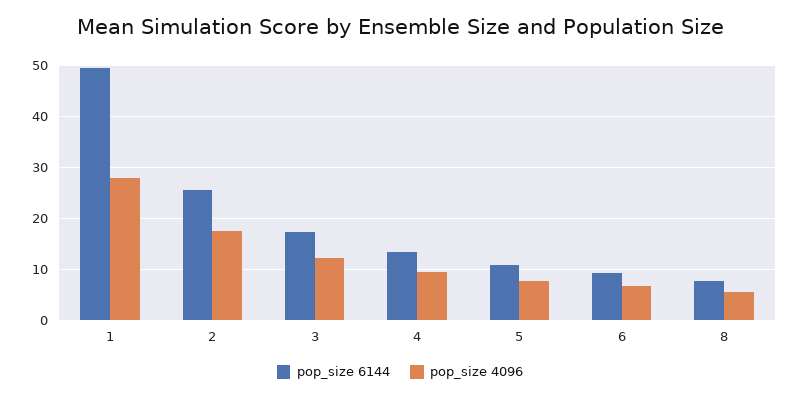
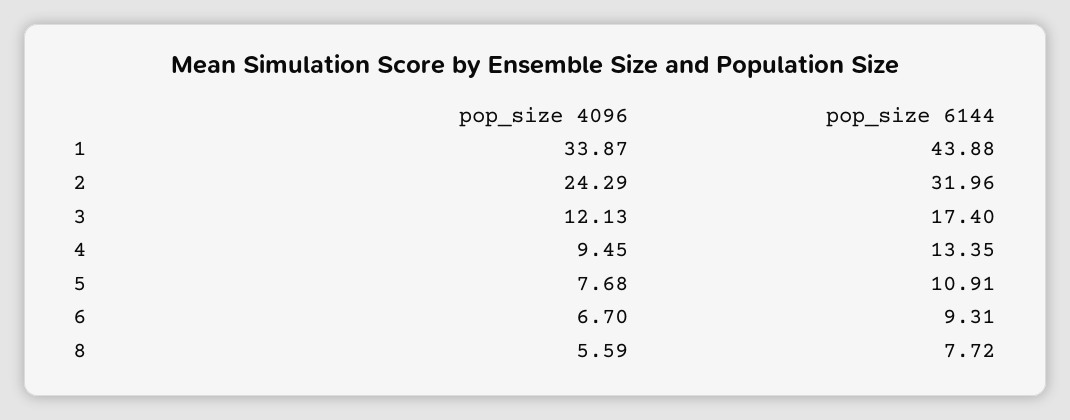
pop_size 6144, 1: 50 -> 43.88
pop_size 4096, 1: 28 -> 33.87
pop_size 6144, 2: 26 -> 31.96
pop_size 4096, 2: 18 -> 24.29

